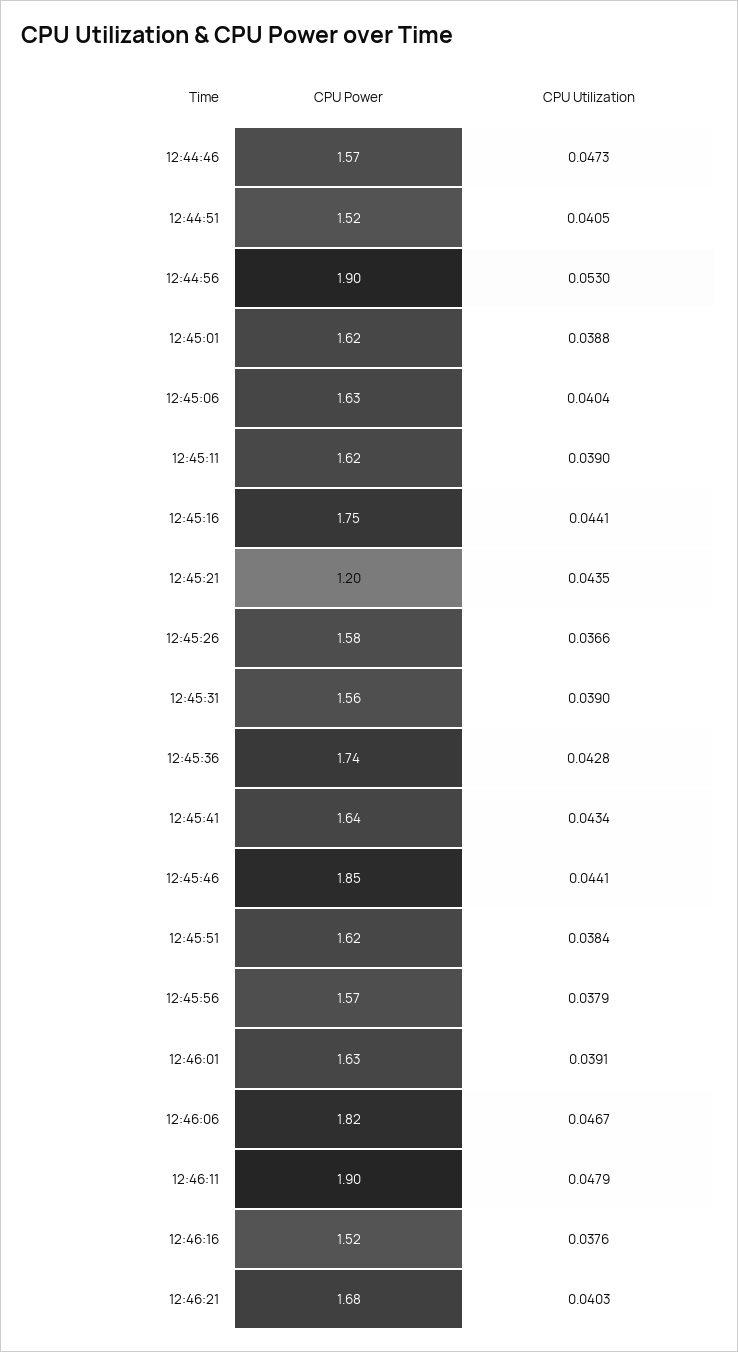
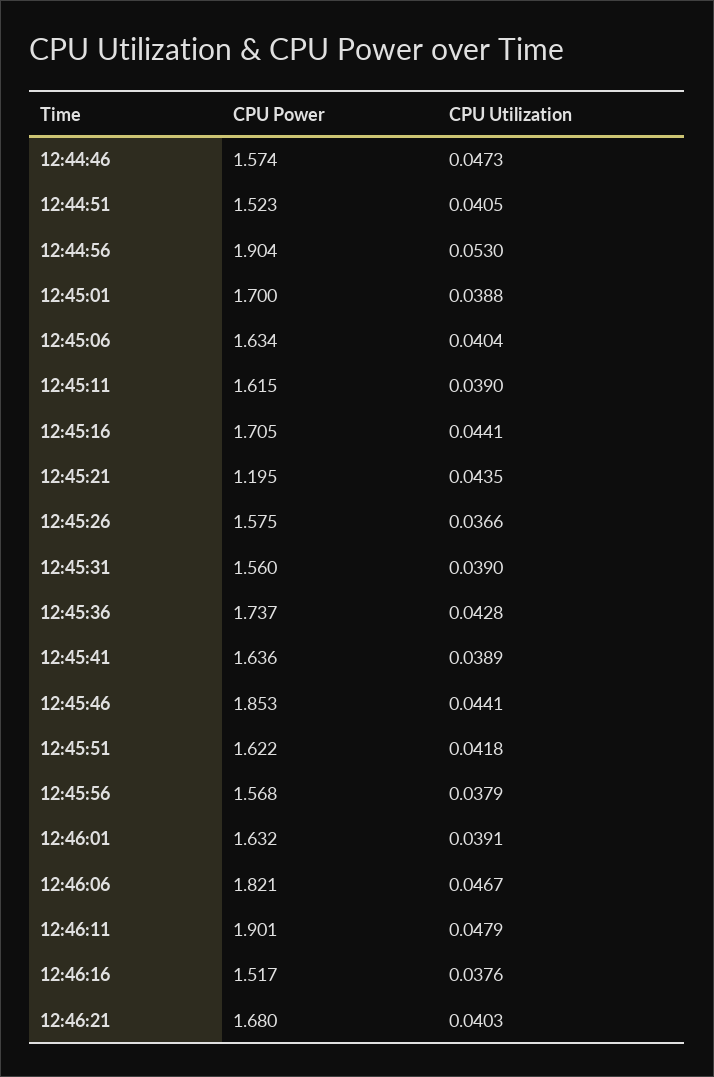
CPU Power, 12:45:01: 1.62 -> 1.7
CPU Power, 12:45:16: 1.75 -> 1.705
CPU Utilization, 12:45:41: 0.0434 -> 0.0389
CPU Utilization, 12:45:51: 0.0384 -> 0.0418

